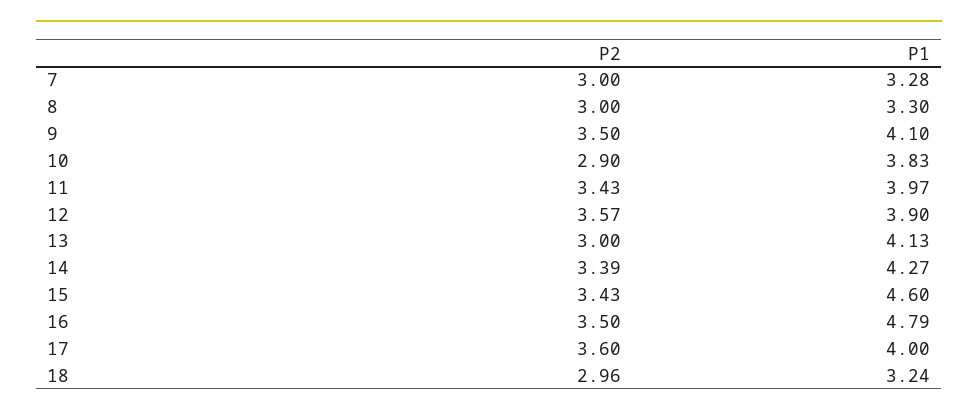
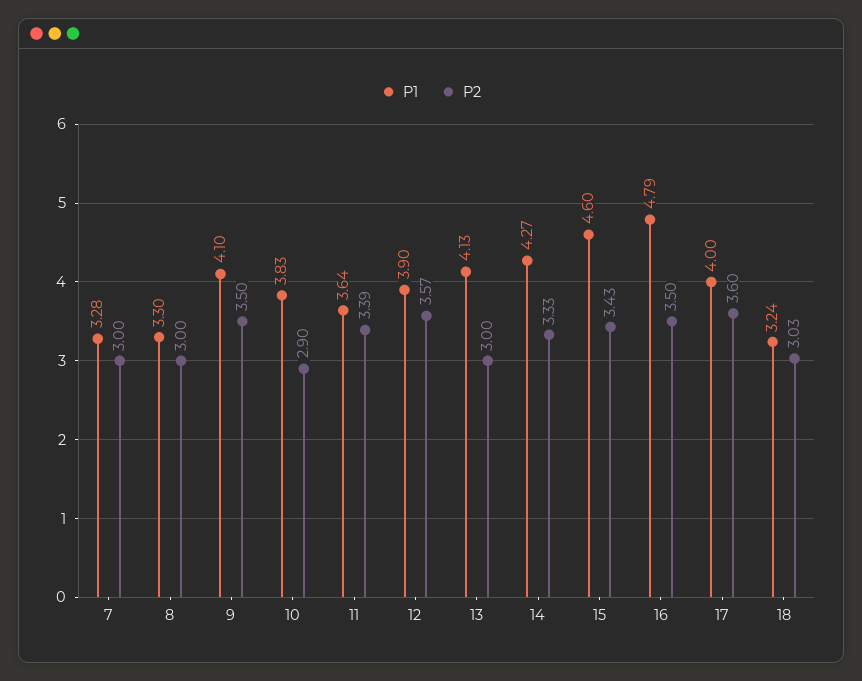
P2, 11: 3.43 -> 3.39
P1, 11: 3.97 -> 3.64
P2, 14: 3.39 -> 3.33
P2, 18: 2.96 -> 3.03

